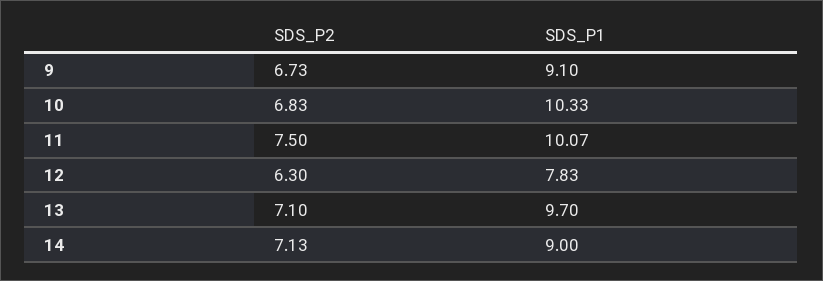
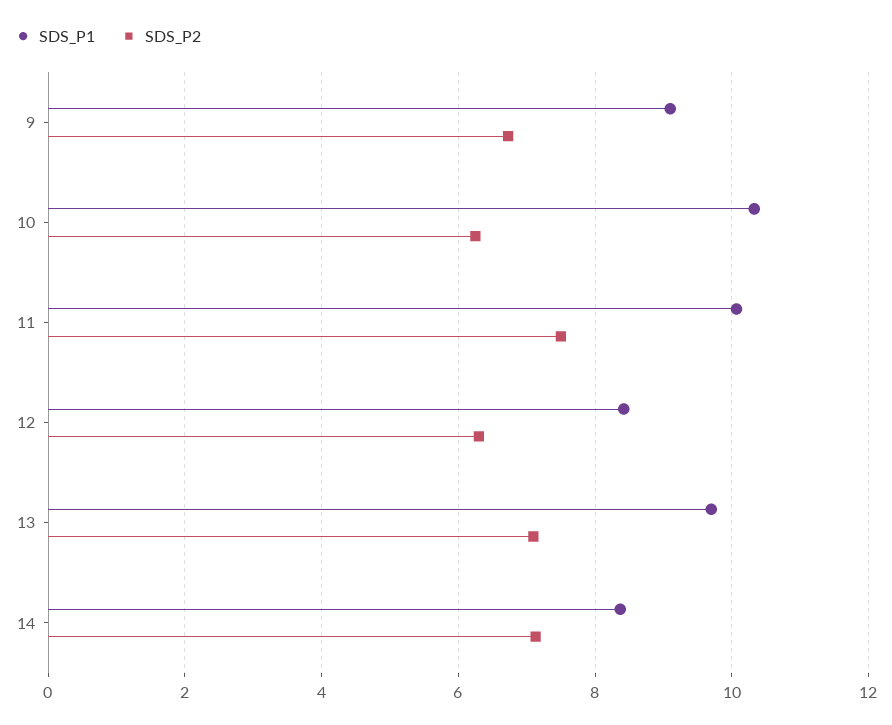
SDS_P2, 10: 6.83 -> 6.2
SDS_P1, 12: 7.83 -> 8.4
SDS_P1, 14: 9 -> 8.4

